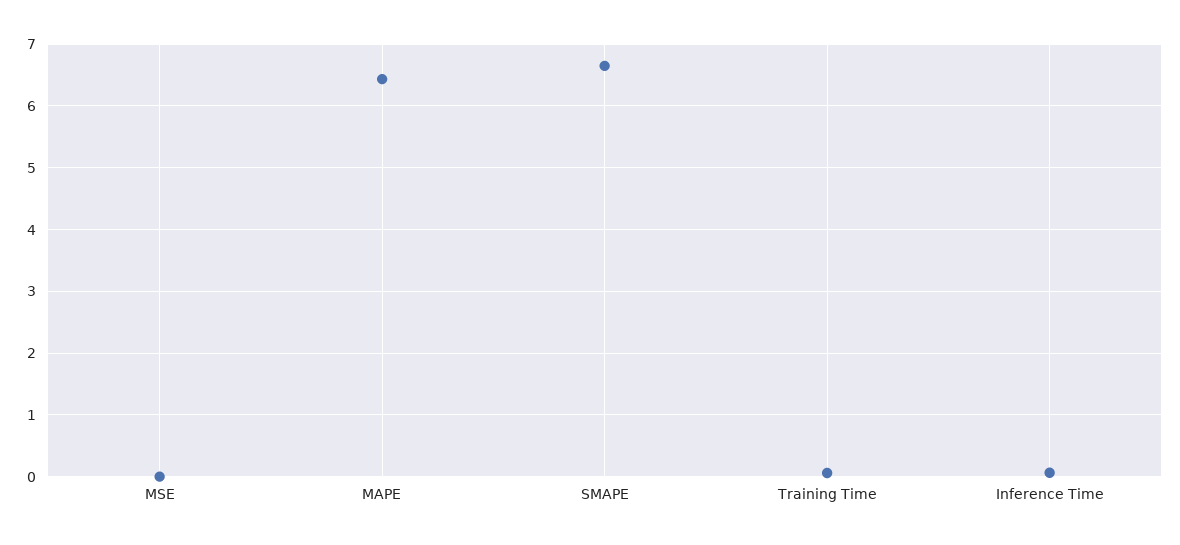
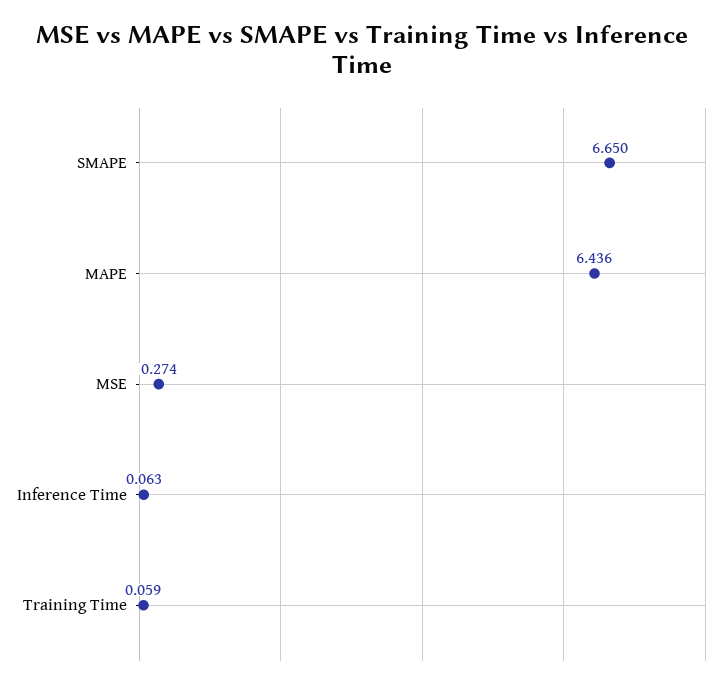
MSE: 0 -> 0.274

